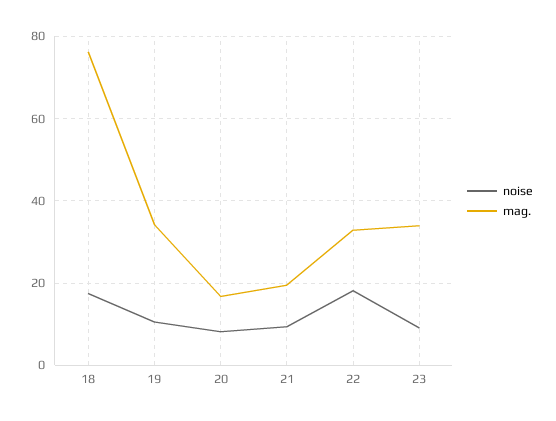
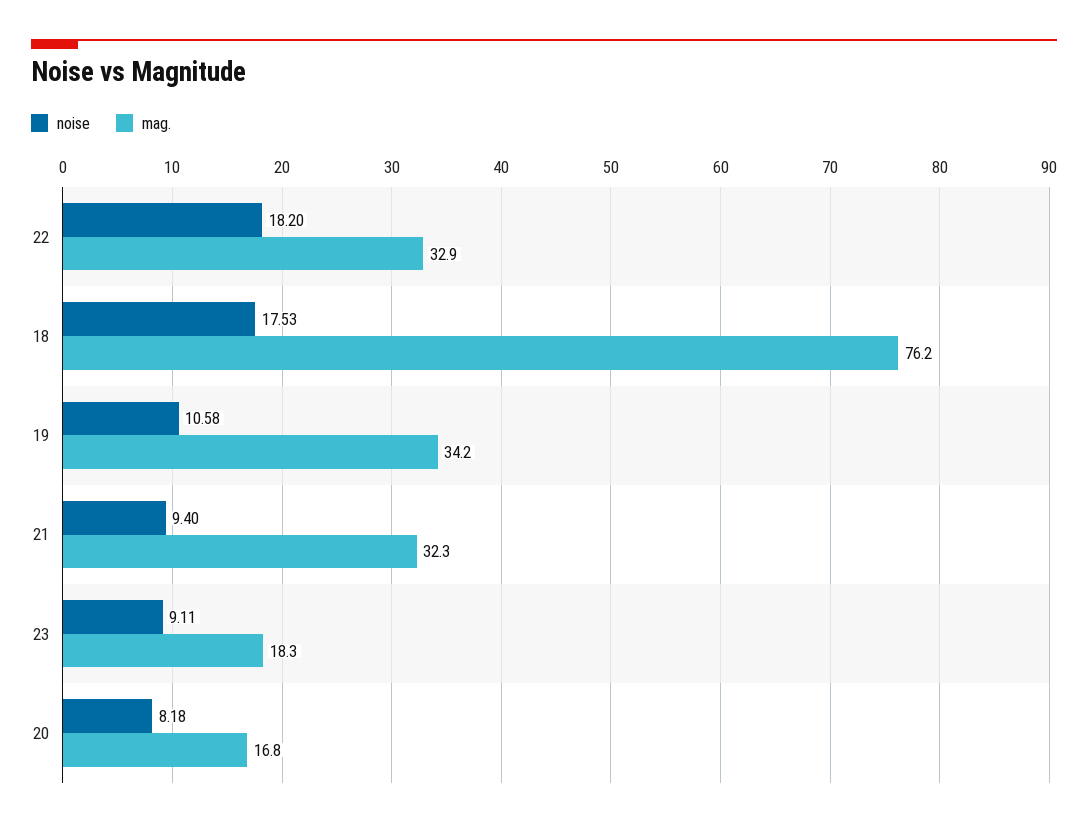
mag., 21: 20 -> 32.3
mag., 23: 34 -> 18.3

